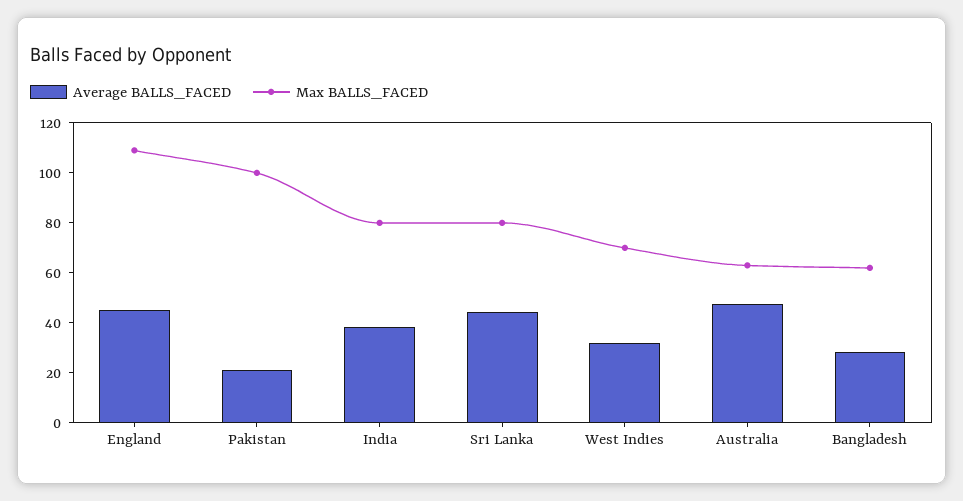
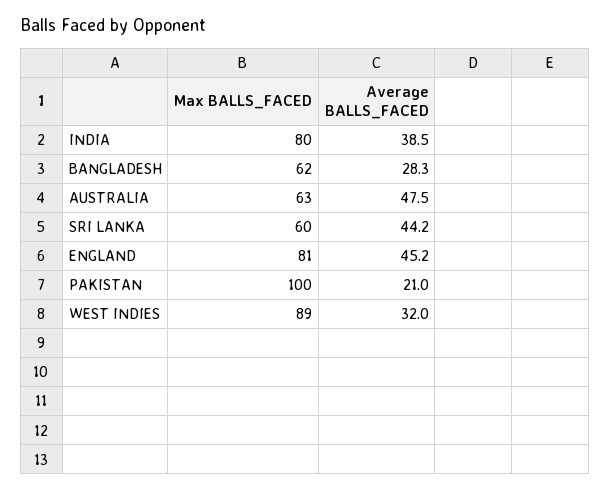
Max BALLS_FACED, England: 110 -> 81
Max BALLS_FACED, Sri Lanka: 80 -> 60
Max BALLS_FACED, West Indies: 70 -> 89

